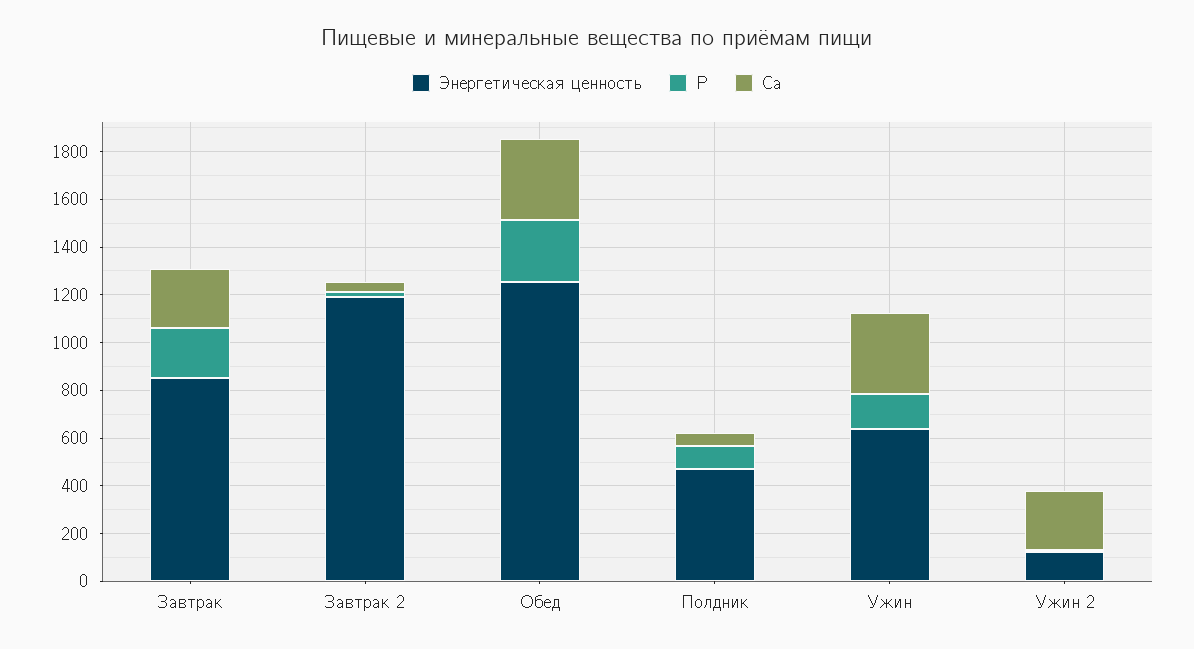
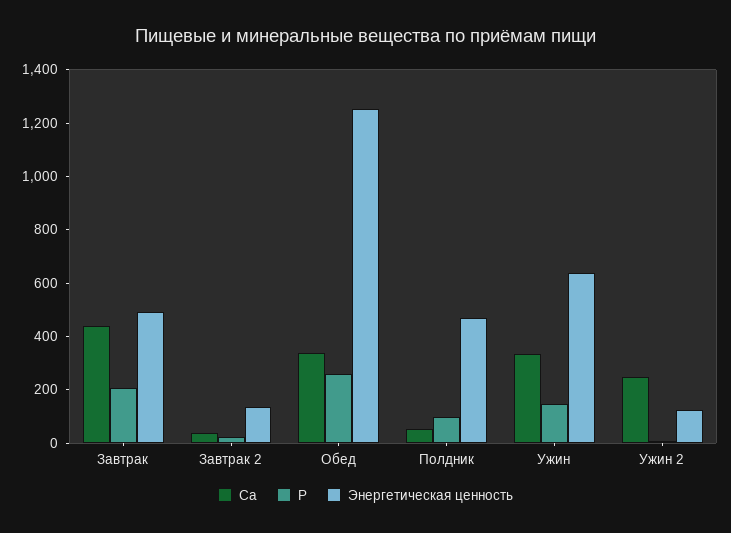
Энергетическая ценность, Завтрак: 850 -> 500
Ca, Завтрак: 250 -> 450
Энергетическая ценность, Завтрак 2: 1200 -> 150

